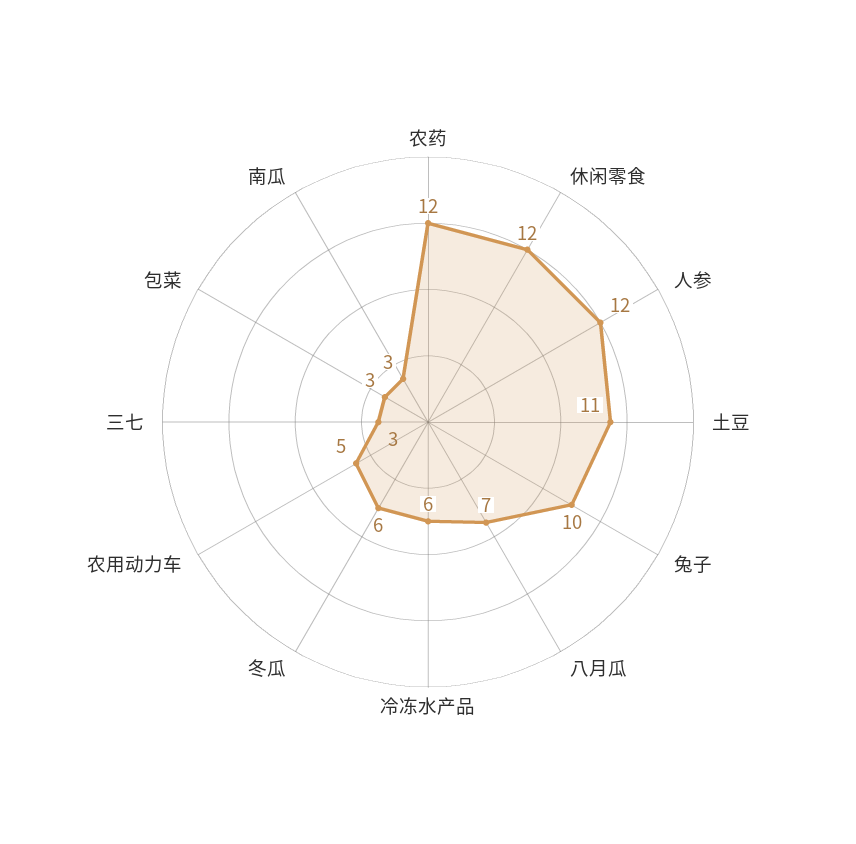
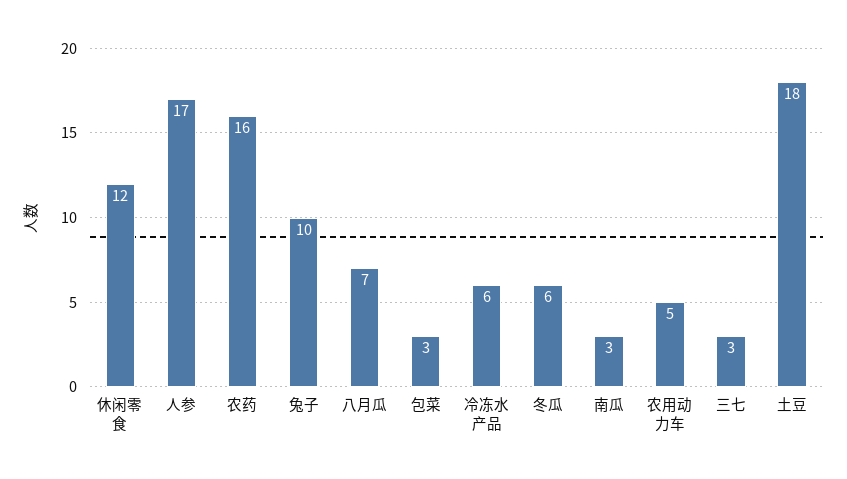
农药: 12 -> 16
人参: 12 -> 17
土豆: 11 -> 18

